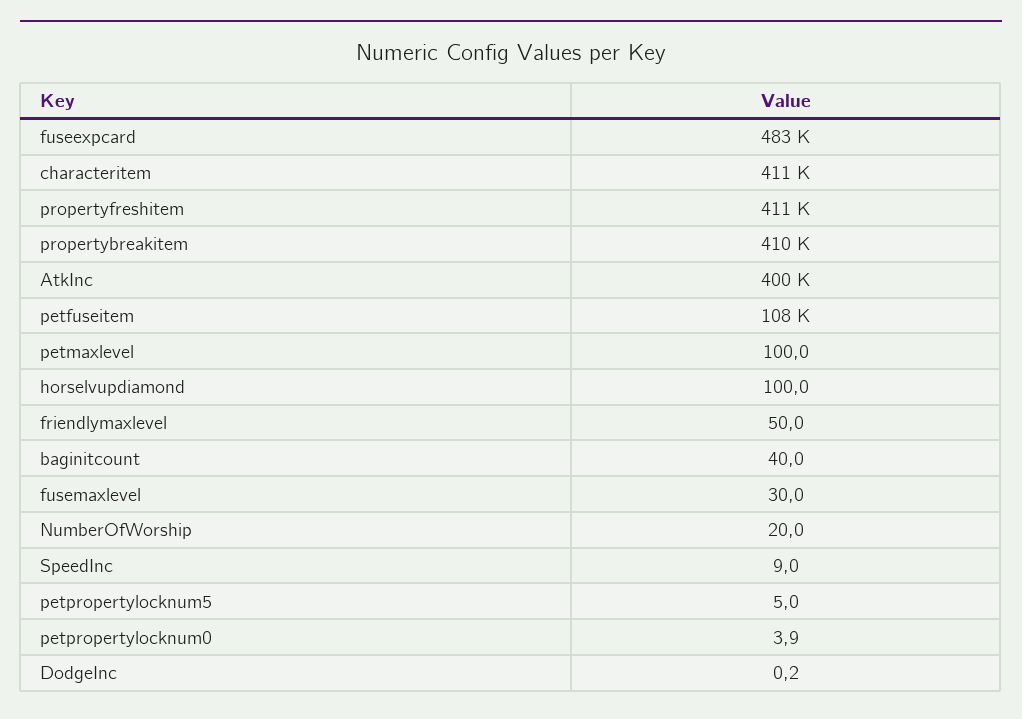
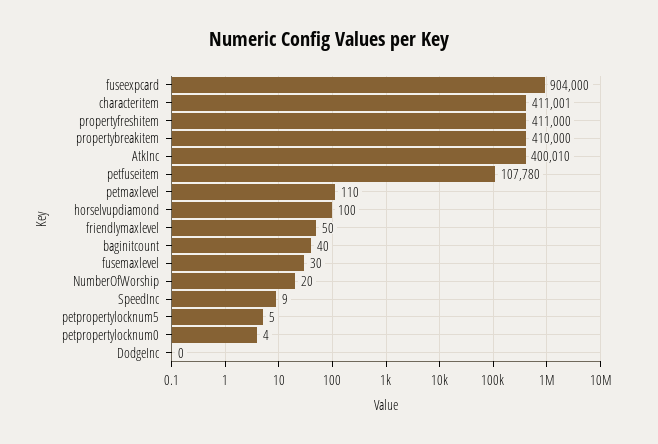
fuseexpcard: 483000 -> 904000
petmaxlevel: 100 -> 110

